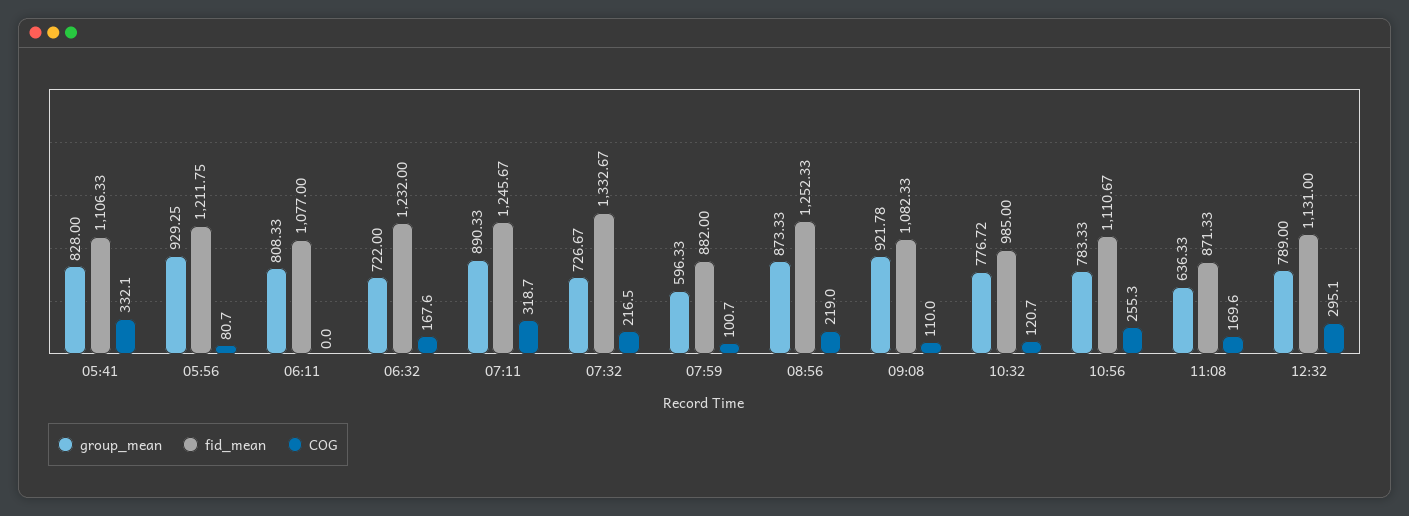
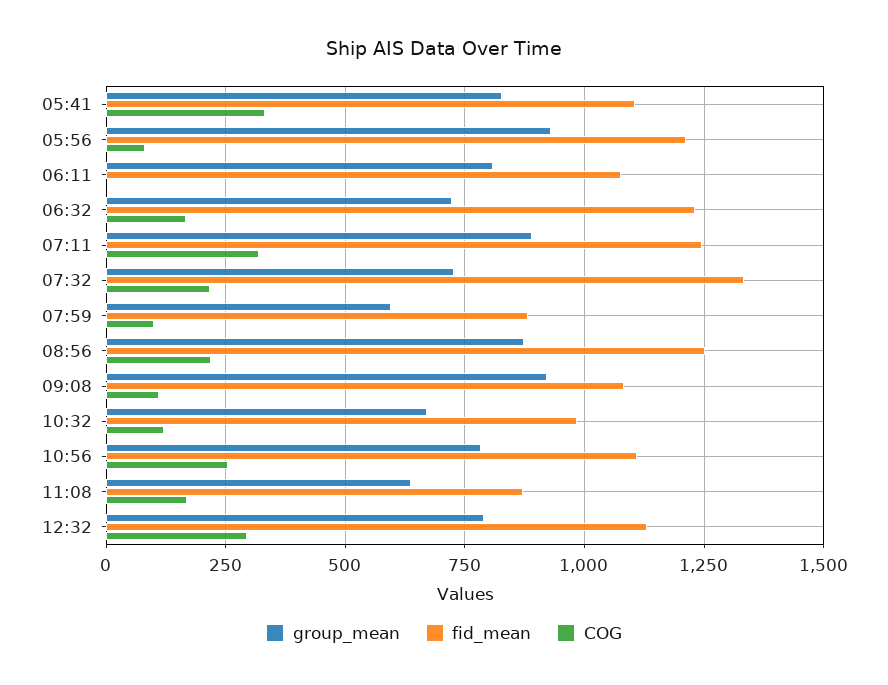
group_mean, 10:32: 776.72 -> 675

